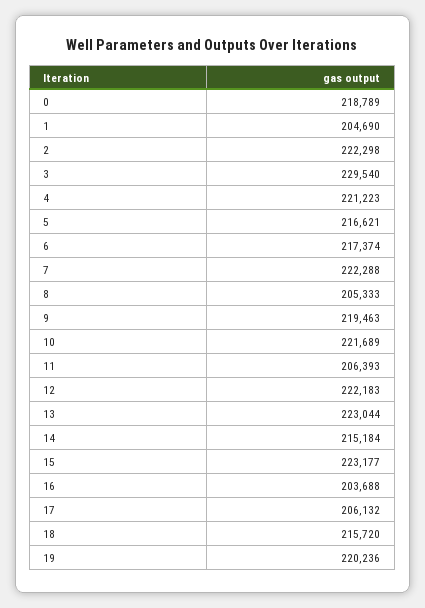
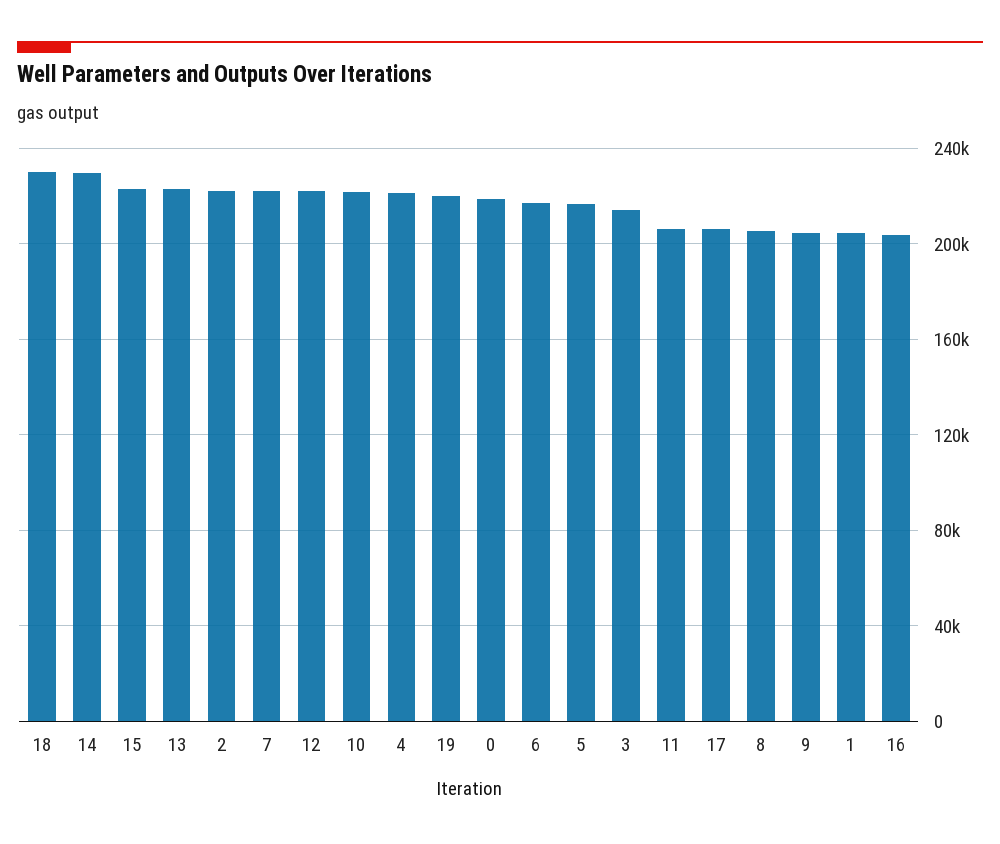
3: 229540 -> 215000
9: 219463 -> 205000
14: 215184 -> 230000
18: 215720 -> 230000

